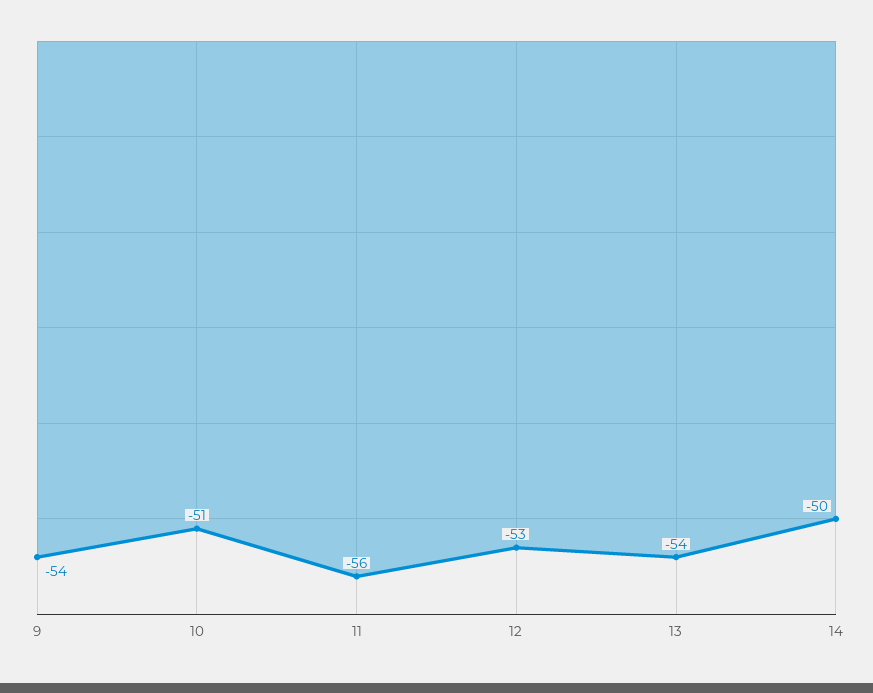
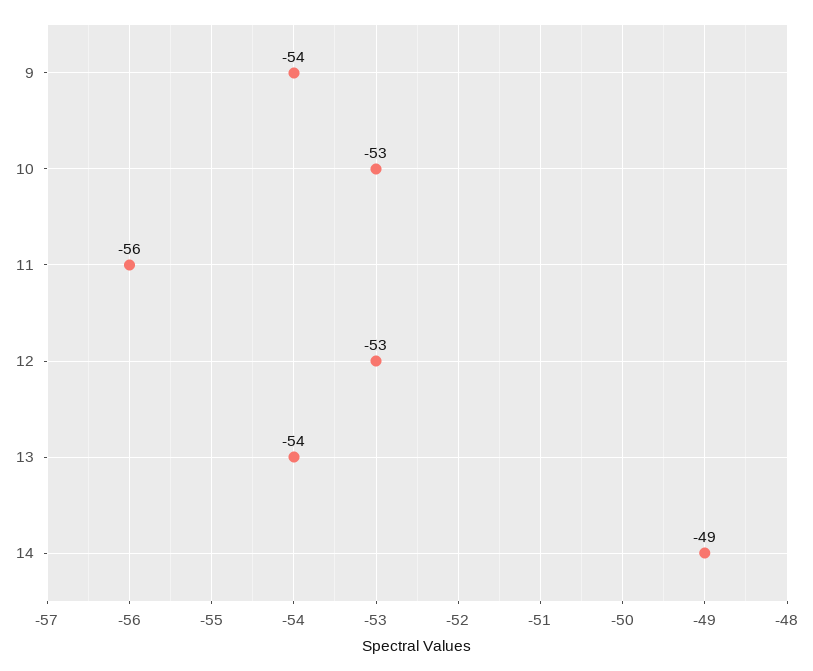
10: -51 -> -53
14: -50 -> -49

